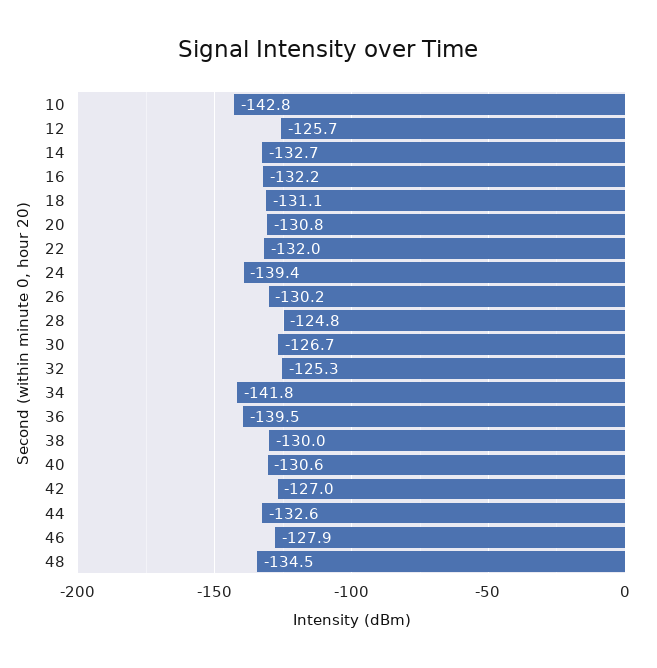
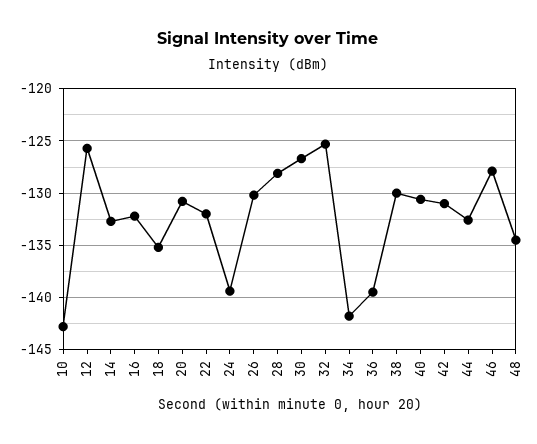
18: -131.1 -> -135
28: -124.8 -> -128
42: -127 -> -131

